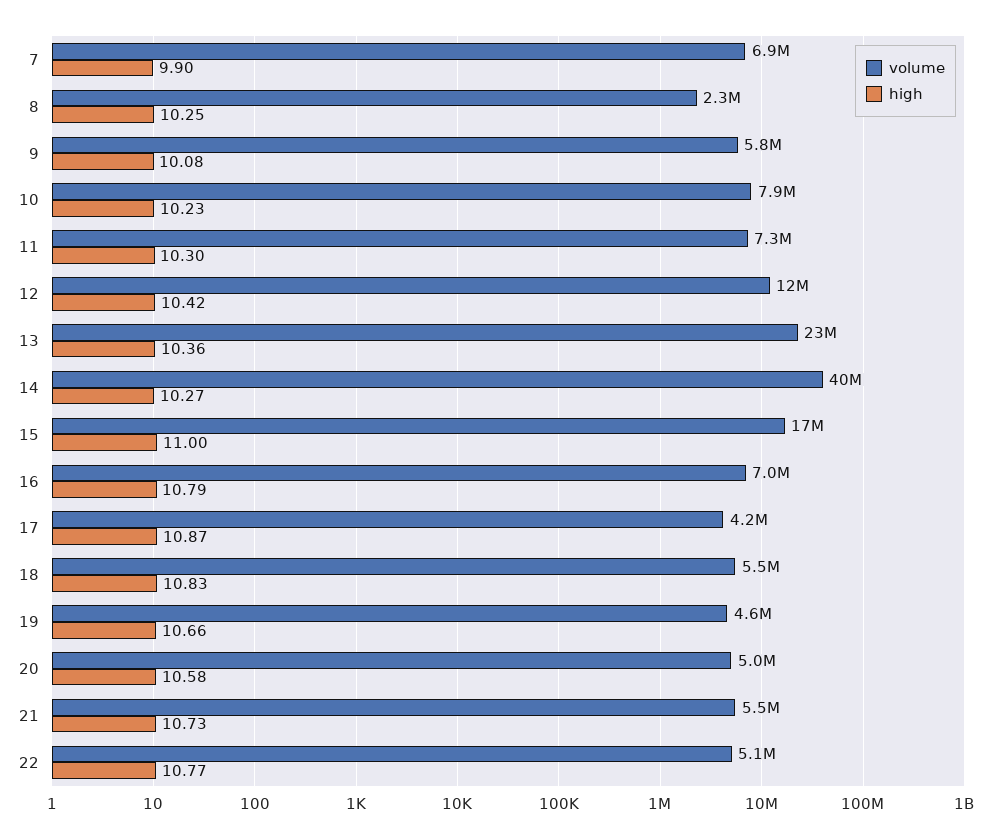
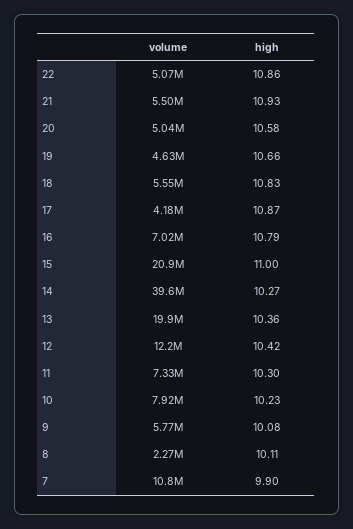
volume, 7: 6900000 -> 10800000
high, 8: 10.25 -> 10.11
volume, 13: 23000000 -> 19900000
volume, 15: 17000000 -> 20900000
high, 21: 10.73 -> 10.93
high, 22: 10.77 -> 10.86

